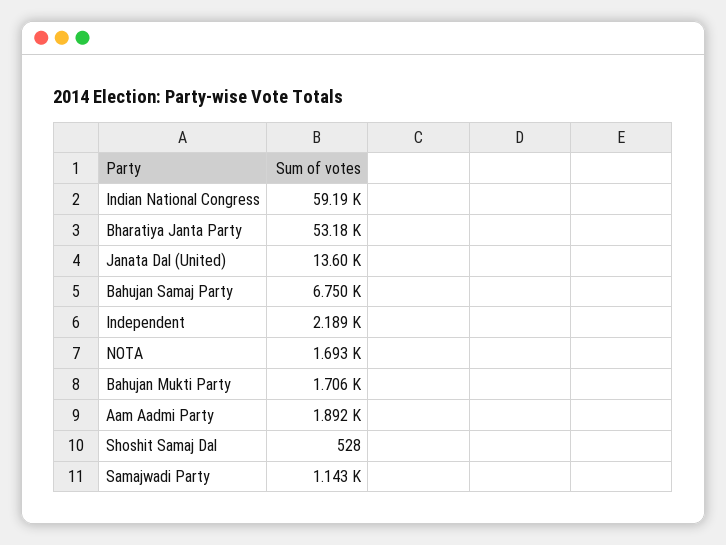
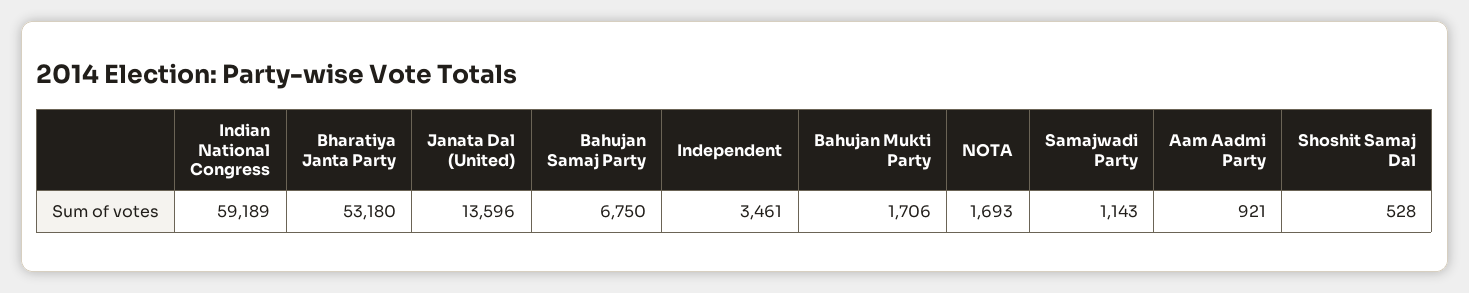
Independent: 2189 -> 3461
Aam Aadmi Party: 1892 -> 921

